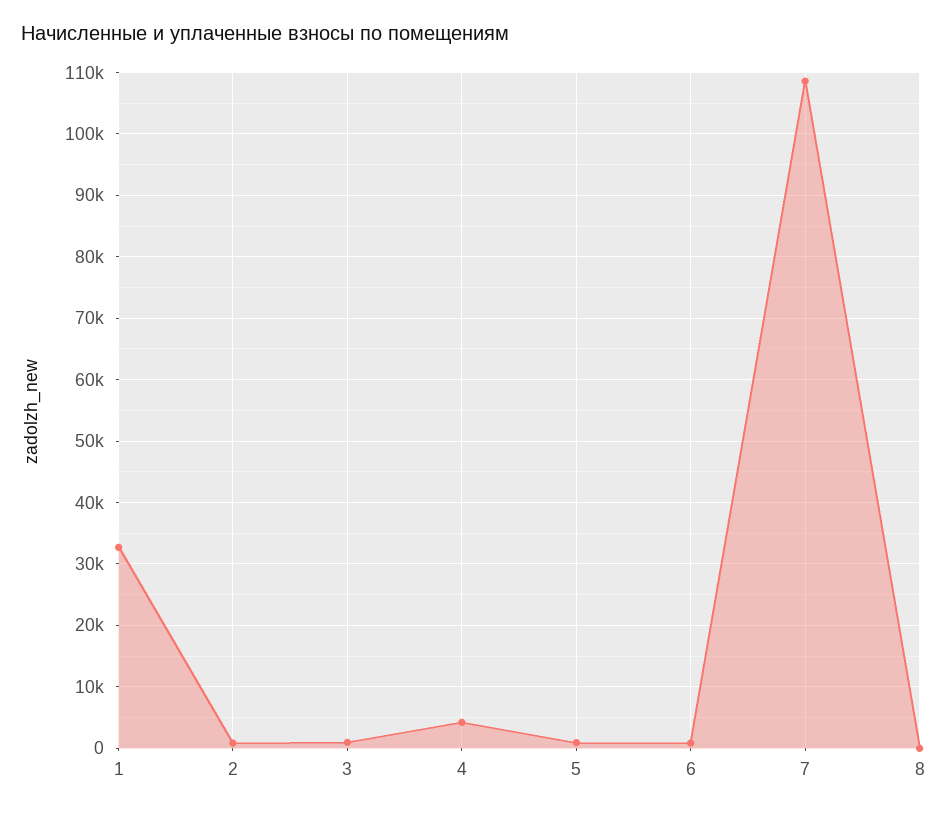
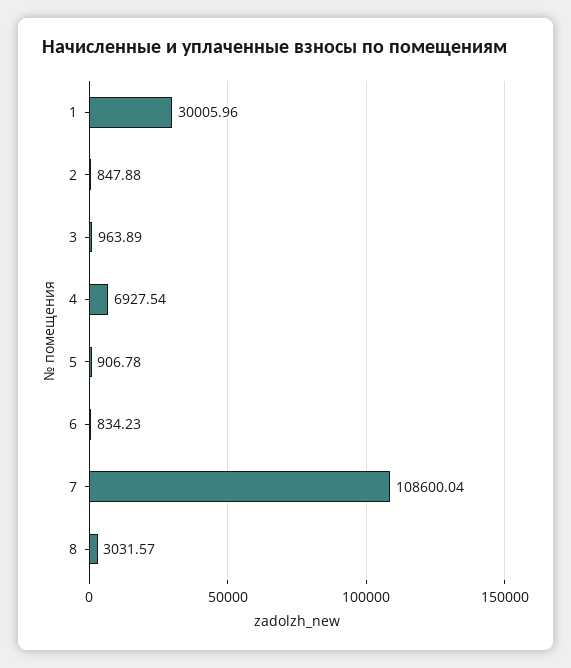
1: 33000 -> 30005.96
4: 4000 -> 6927.54
8: 0 -> 3031.57

